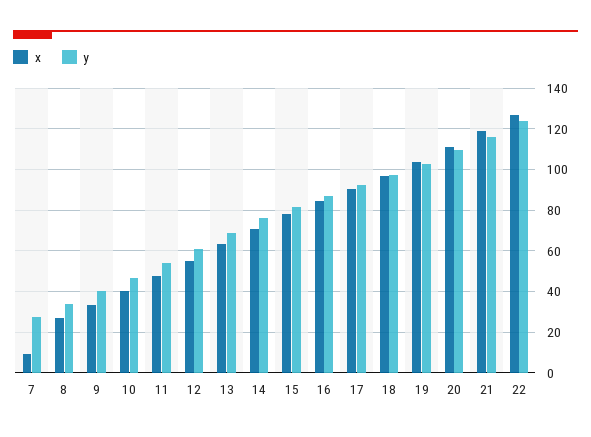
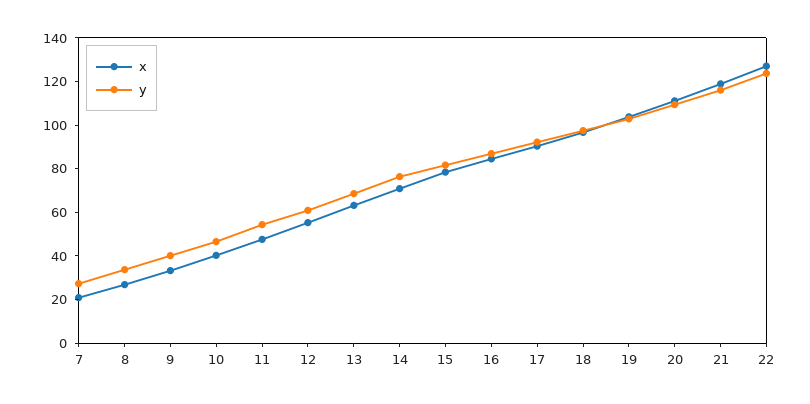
x, 7: 10 -> 20

